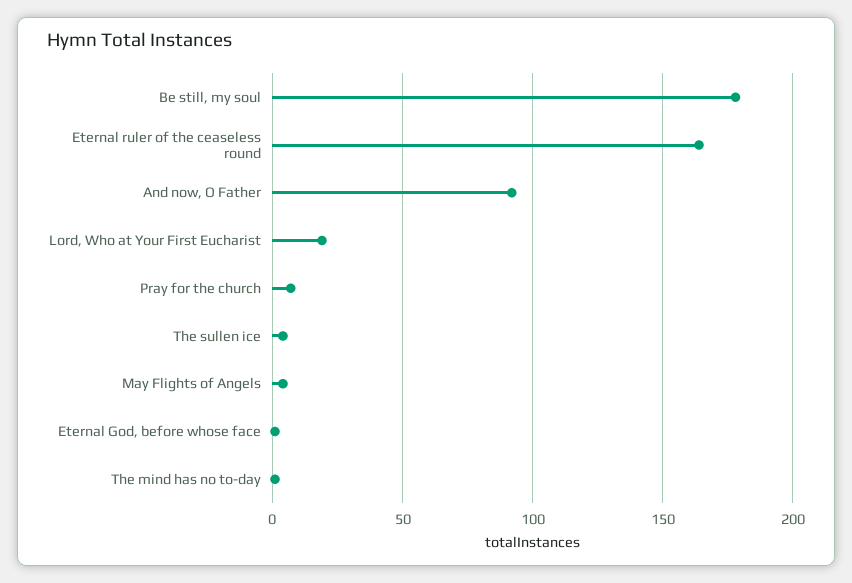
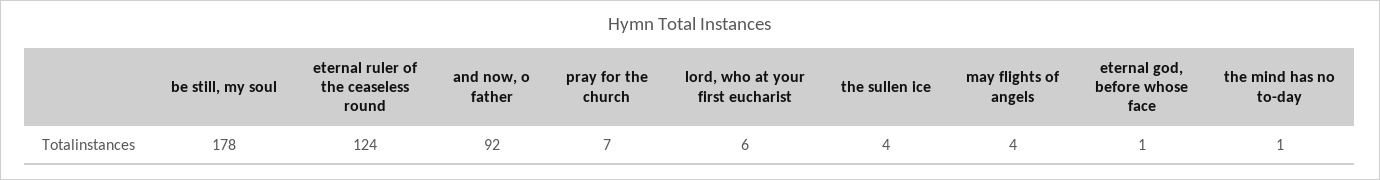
Eternal ruler of the ceaseless round: 165 -> 124
Lord, Who at Your First Eucharist: 20 -> 6

